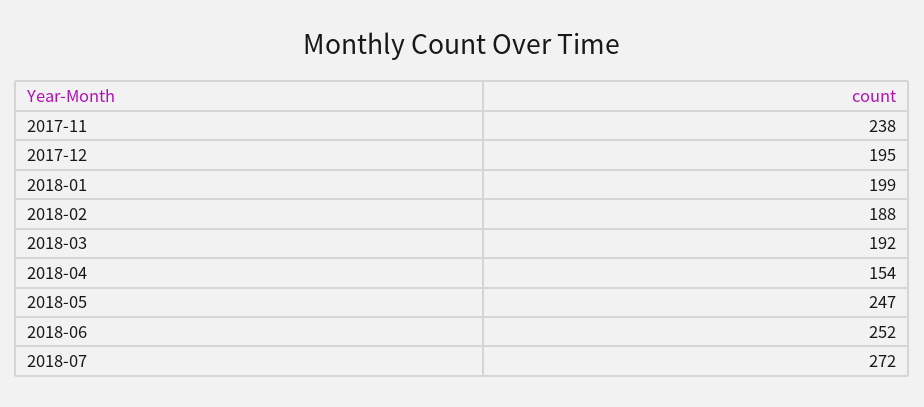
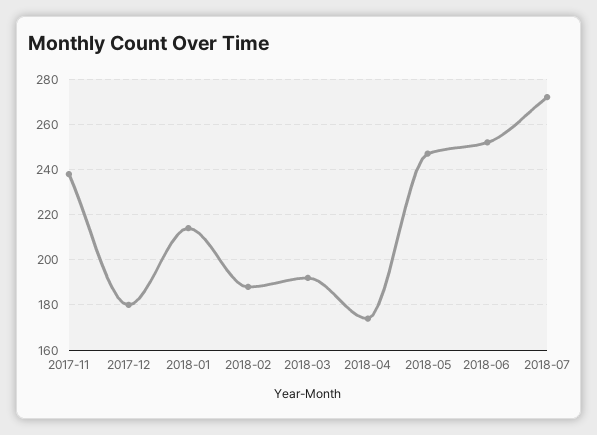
2017-12: 195 -> 180
2018-01: 199 -> 215
2018-04: 154 -> 175

